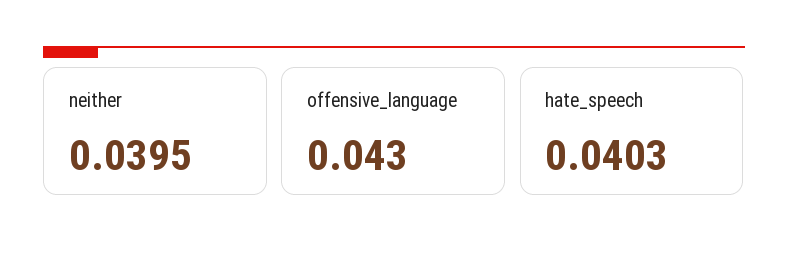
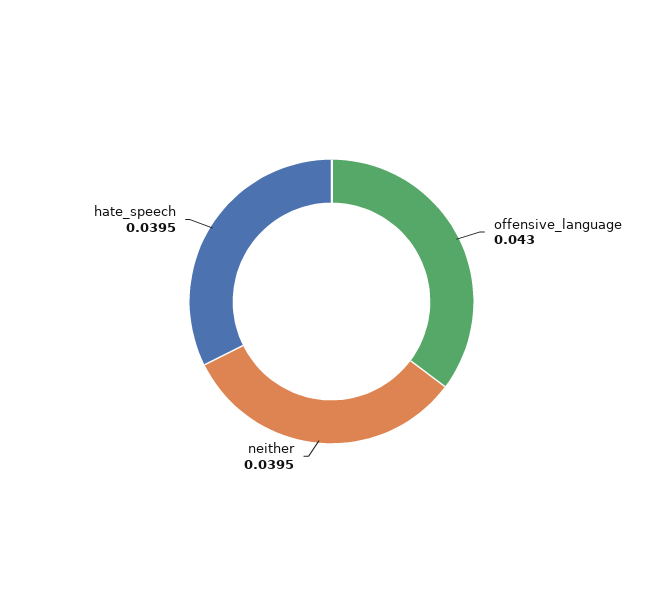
hate_speech: 0.0403 -> 0.0395

